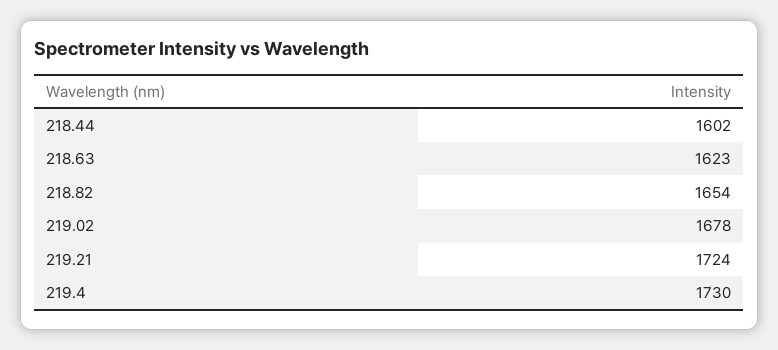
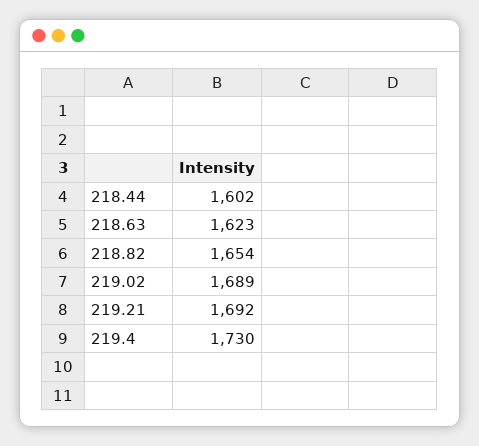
219.02: 1678 -> 1689
219.21: 1724 -> 1692

